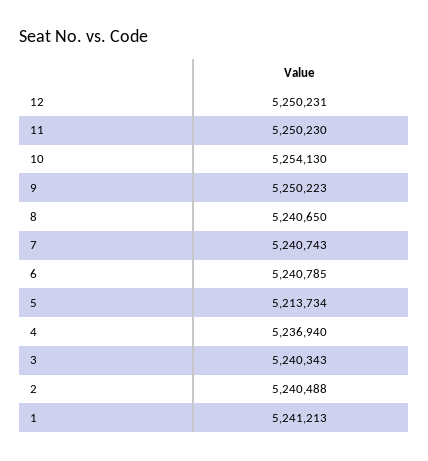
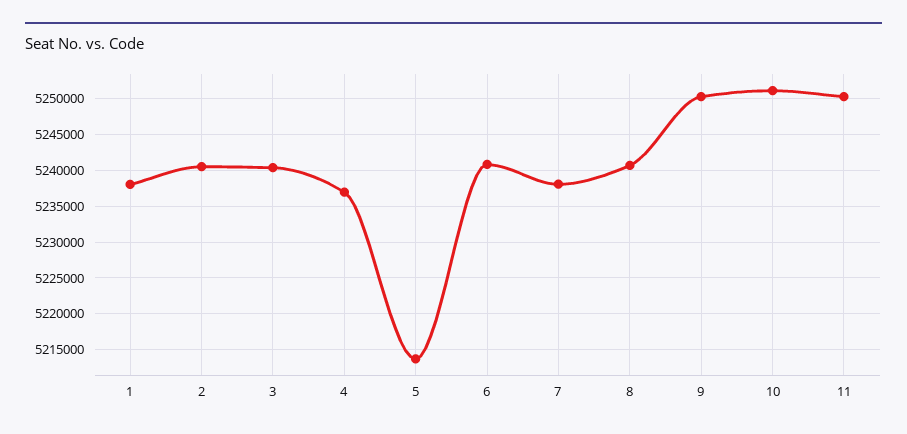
12: 5250231 -> none
10: 5254130 -> 5251000
7: 5240743 -> 5238000
1: 5241213 -> 5238000

